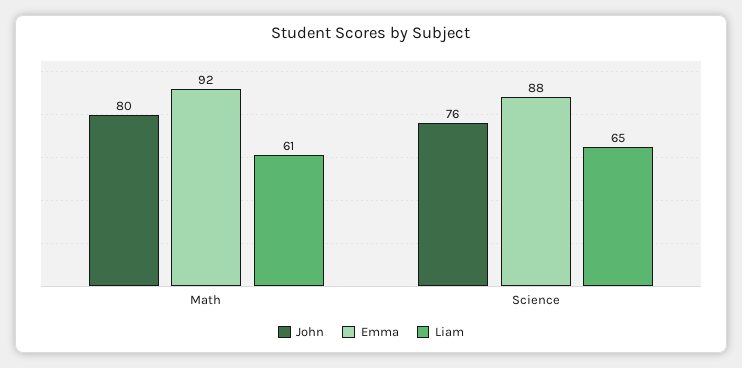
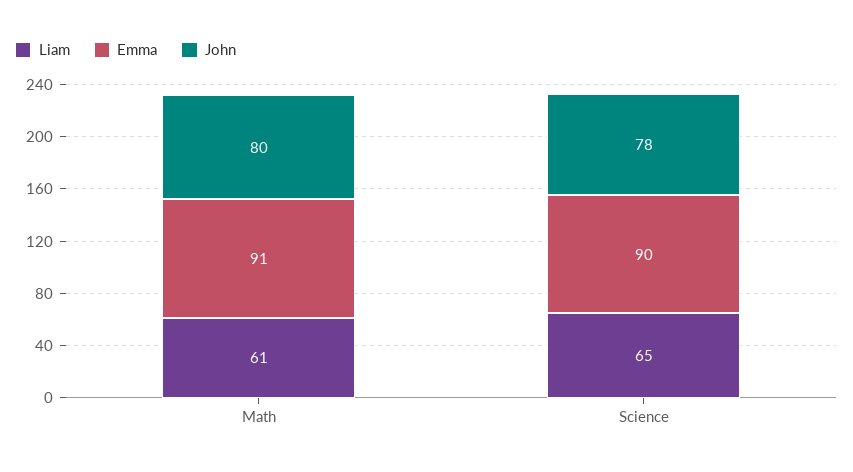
Emma, Math: 92 -> 91
John, Science: 76 -> 78
Emma, Science: 88 -> 90

